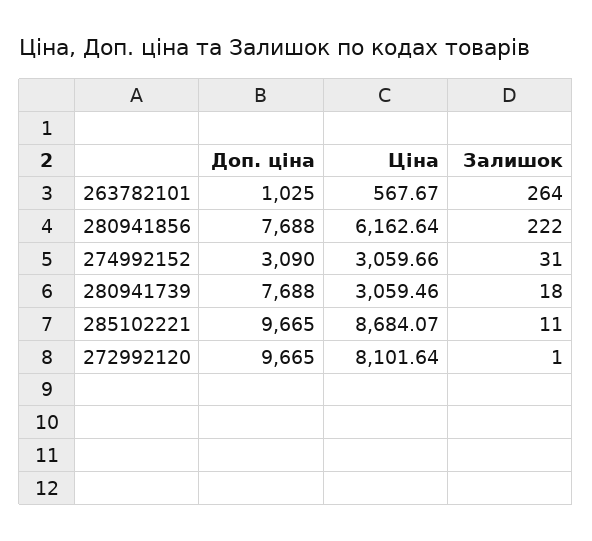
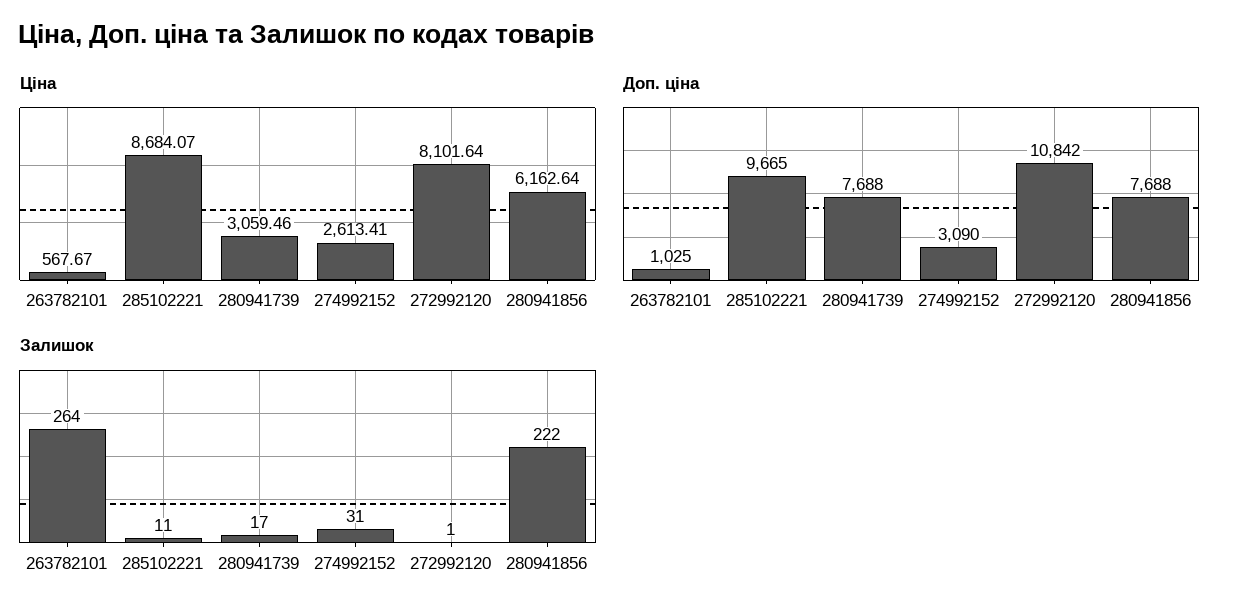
Ціна, 274992152: 3059.66 -> 2613.41
Залишок, 280941739: 18 -> 17
Доп. ціна, 272992120: 9665 -> 10842

